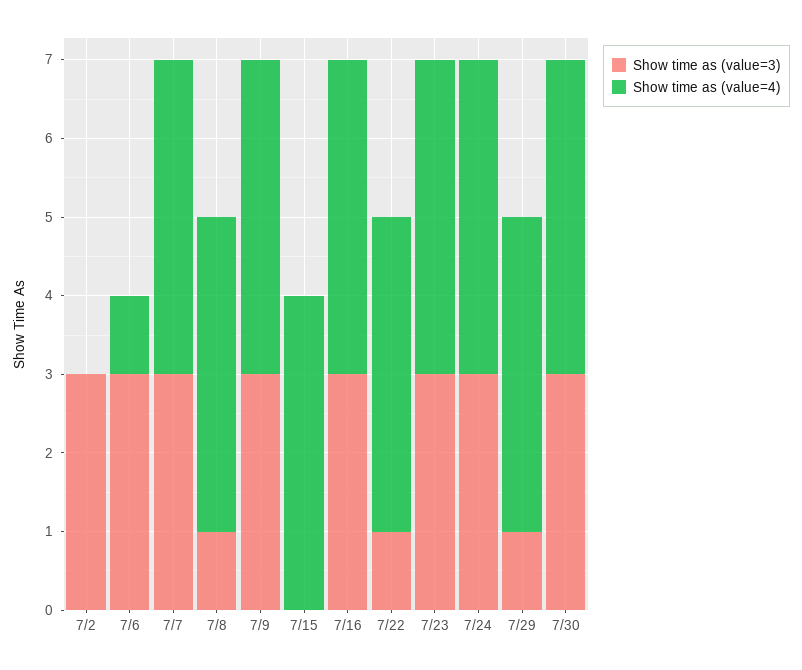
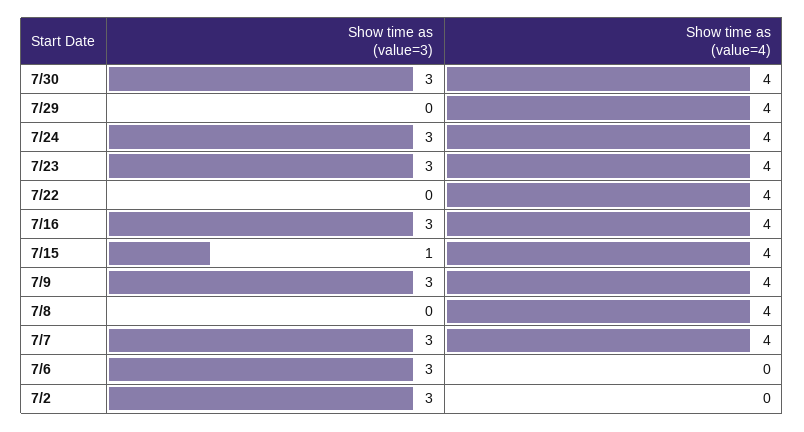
Show time as (value=4), 7/6: 1 -> 0
Show time as (value=3), 7/8: 1 -> 0
Show time as (value=3), 7/15: 0 -> 1
Show time as (value=3), 7/22: 1 -> 0
Show time as (value=3), 7/29: 1 -> 0

